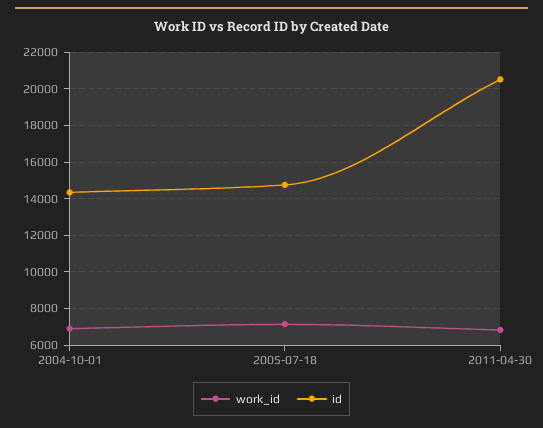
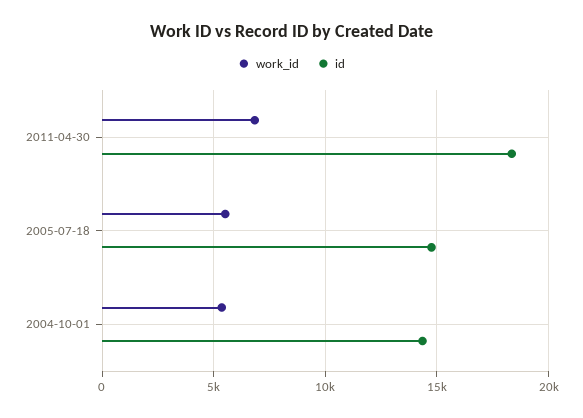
work_id, 2004-10-01: 7000 -> 5500
work_id, 2005-07-18: 7000 -> 5500
id, 2011-04-30: 20500 -> 18500

